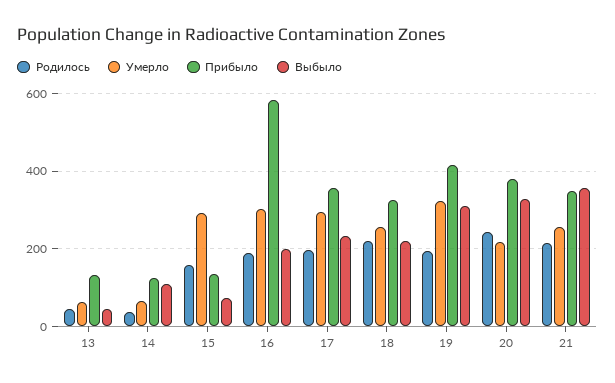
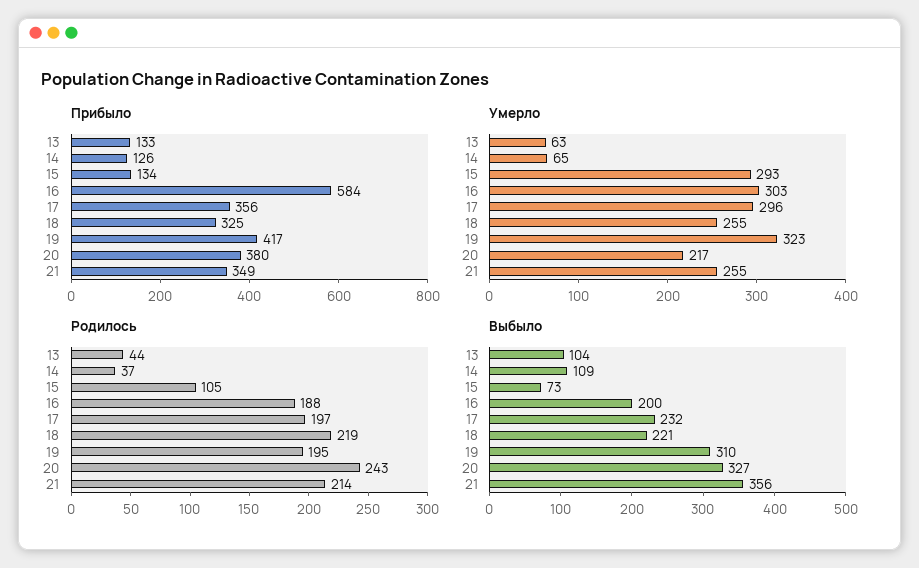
Выбыло, 13: 40 -> 104
Родилось, 15: 160 -> 105

